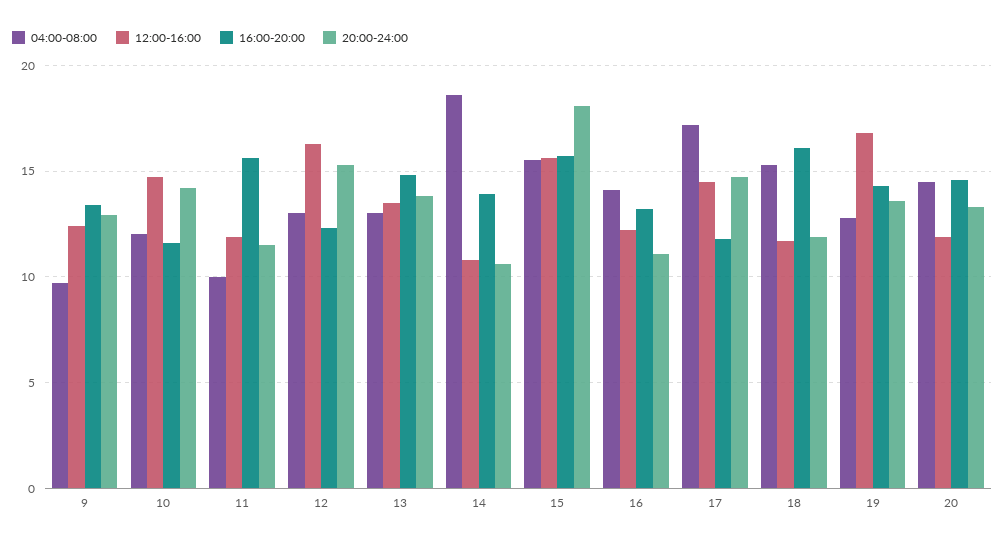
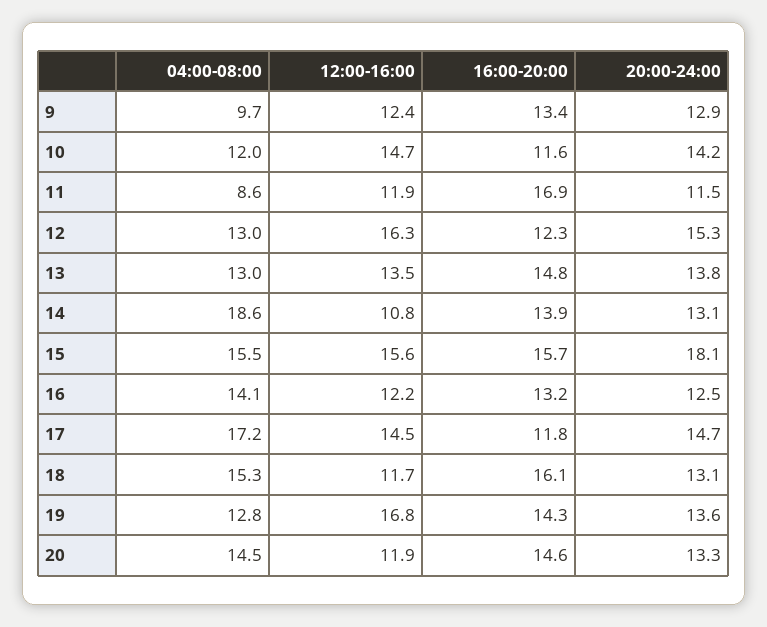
04:00-08:00, 11: 10 -> 8.6
16:00-20:00, 11: 15.5 -> 16.9
20:00-24:00, 14: 10.5 -> 13.1
20:00-24:00, 16: 11 -> 12.5
20:00-24:00, 18: 12 -> 13.1

